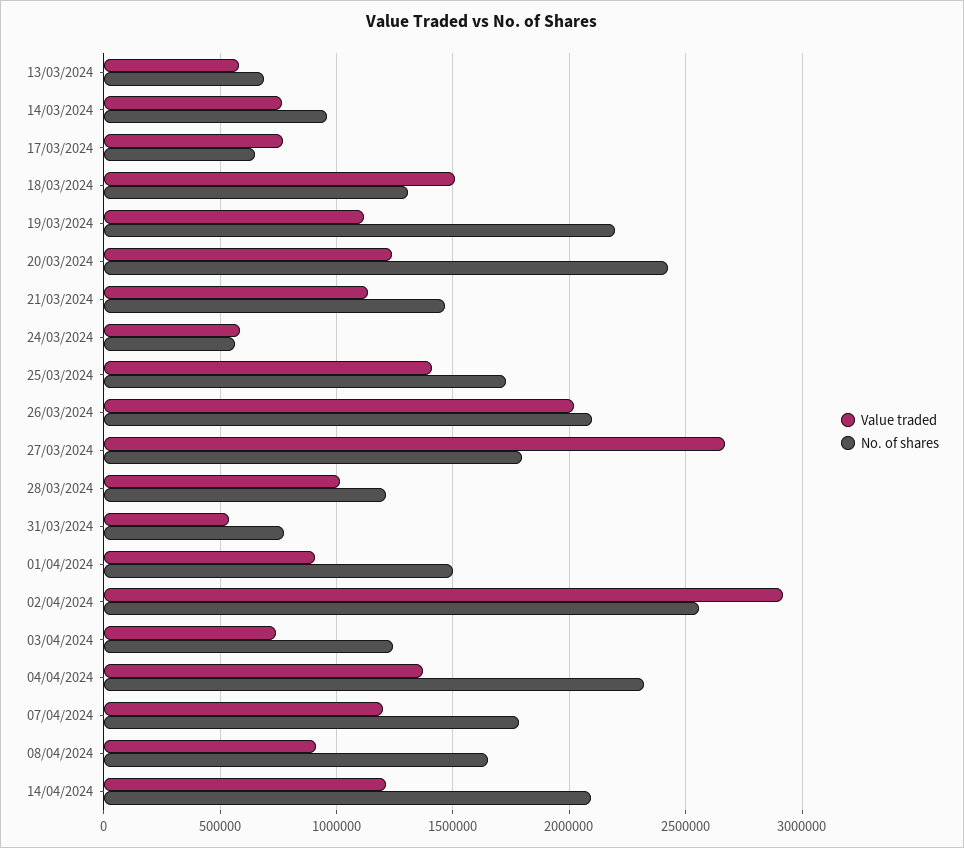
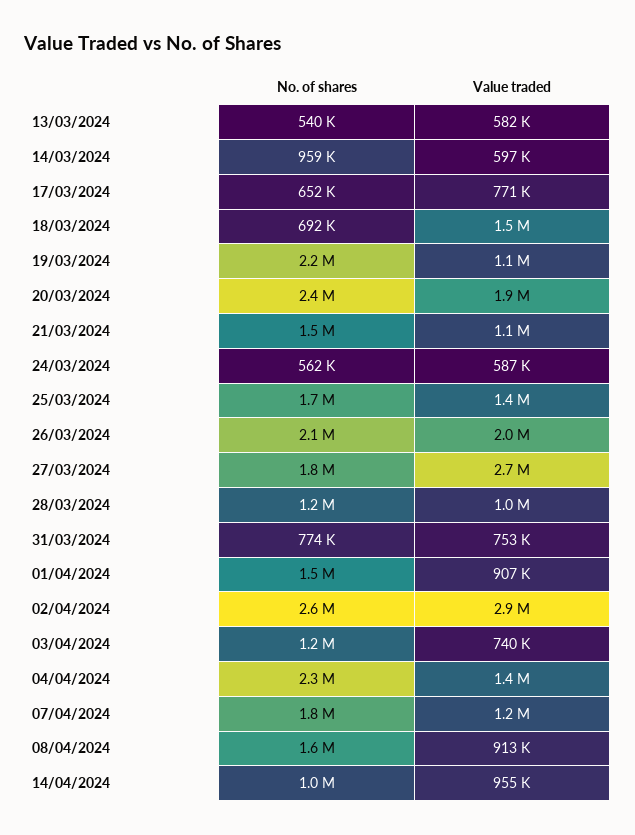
No. of shares, 13/03/2024: 700000 -> 540000
Value traded, 14/03/2024: 750000 -> 597000
No. of shares, 18/03/2024: 1300000 -> 692000
Value traded, 20/03/2024: 1250000 -> 1900000
Value traded, 31/03/2024: 550000 -> 753000
Value traded, 14/04/2024: 1200000 -> 955000
No. of shares, 14/04/2024: 2100000 -> 1000000

